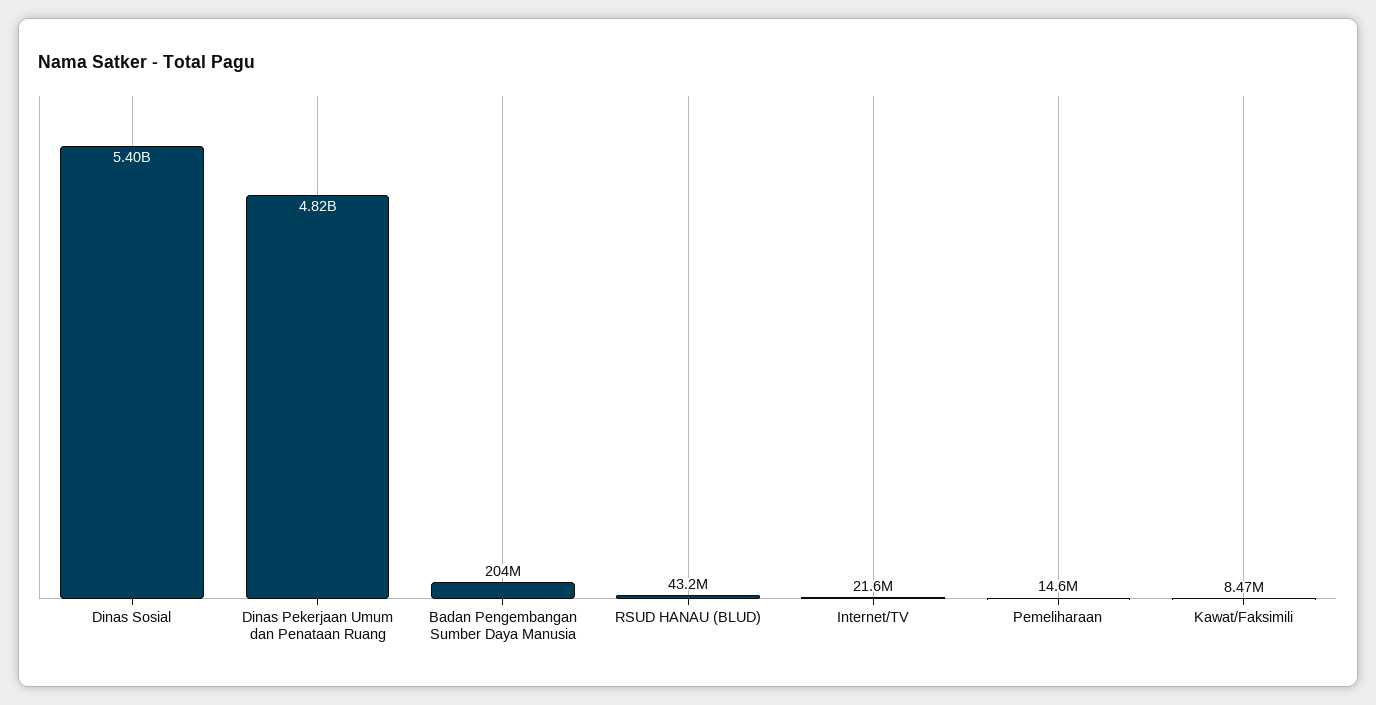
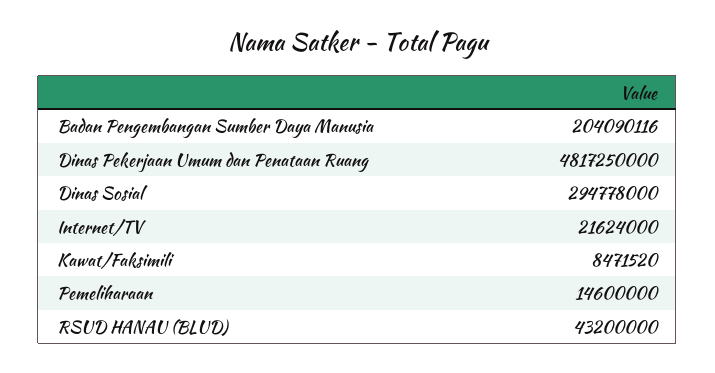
Dinas Sosial: 5400000000 -> 294778000

